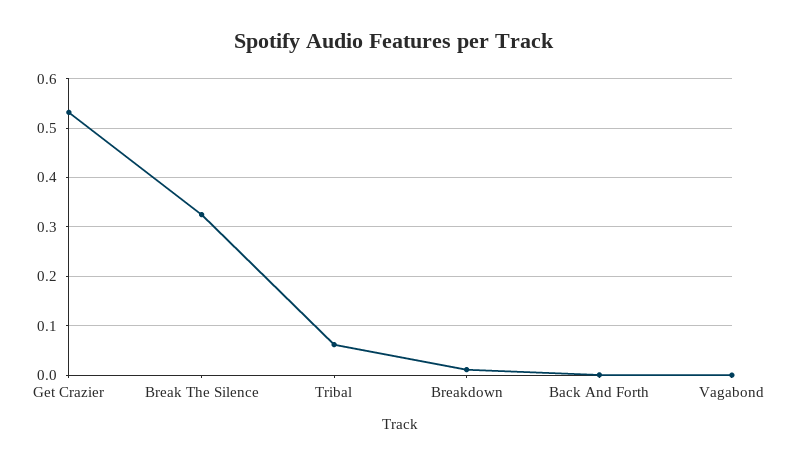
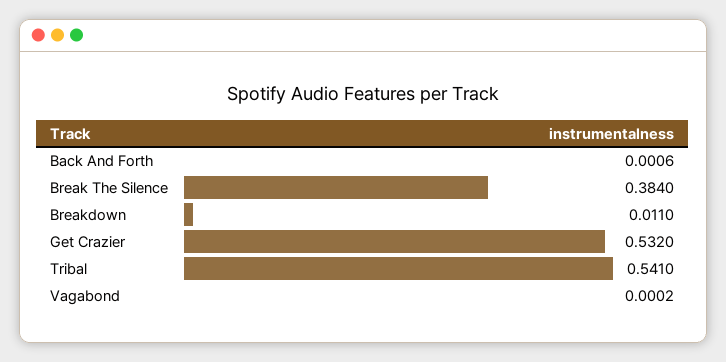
Break The Silence: 0.32 -> 0.384
Tribal: 0.06 -> 0.541

